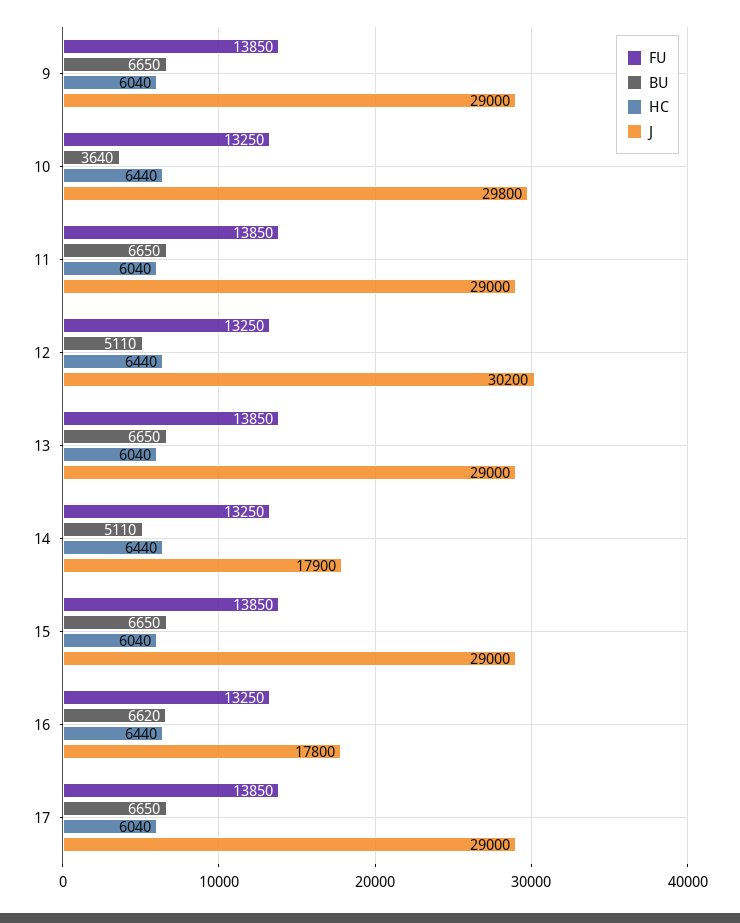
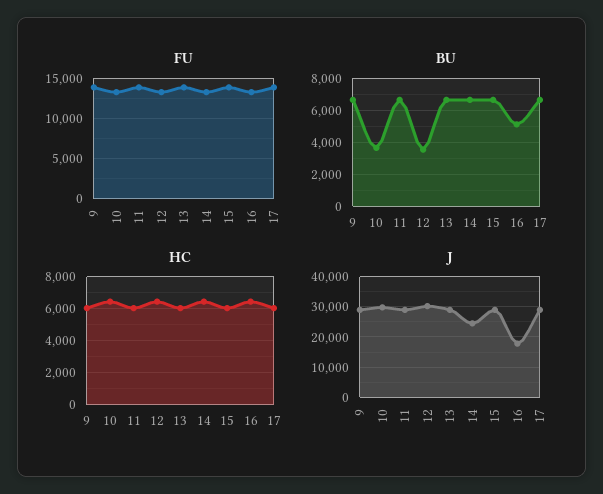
BU, 12: 5110 -> 3500
BU, 14: 5110 -> 6500
J, 14: 17900 -> 24000
BU, 16: 6620 -> 5000

